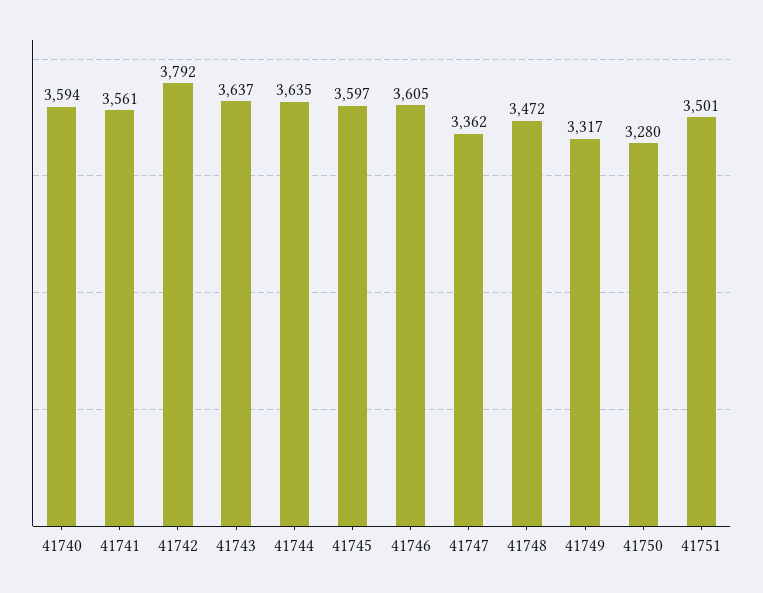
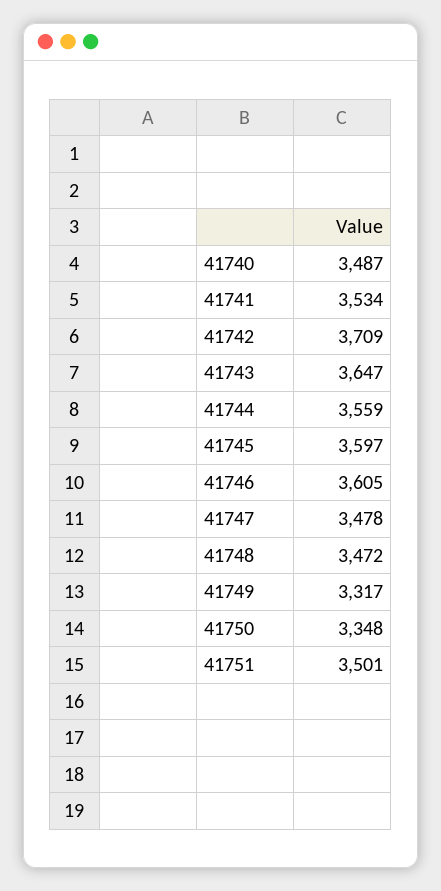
41740: 3594 -> 3487
41741: 3561 -> 3534
41742: 3792 -> 3709
41743: 3637 -> 3647
41744: 3635 -> 3559
41747: 3362 -> 3478
41750: 3280 -> 3348

